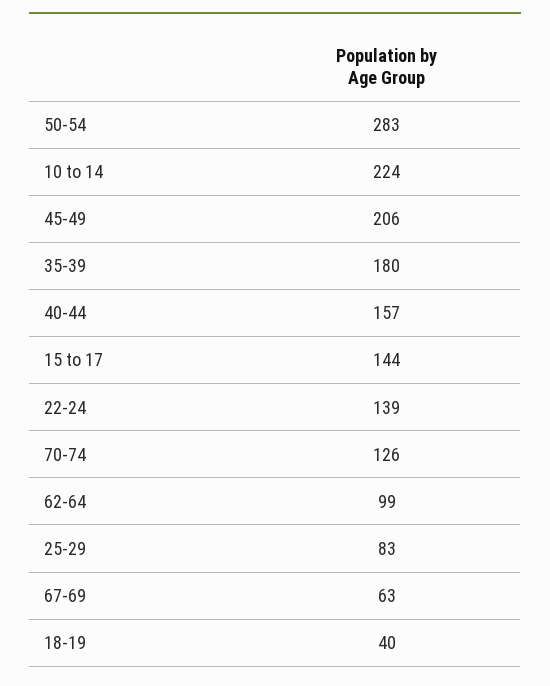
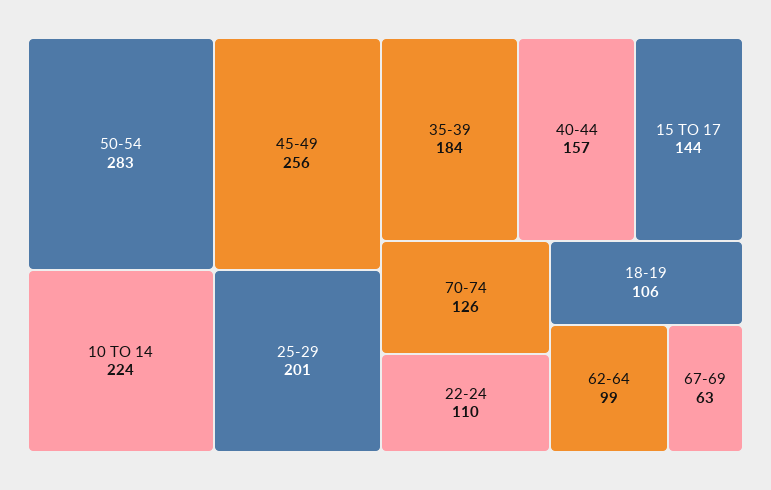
45-49: 206 -> 256
35-39: 180 -> 184
22-24: 139 -> 110
25-29: 83 -> 201
18-19: 40 -> 106

